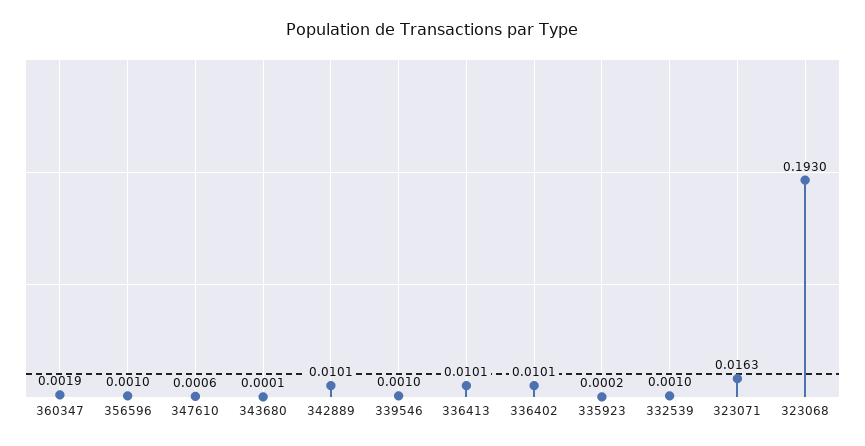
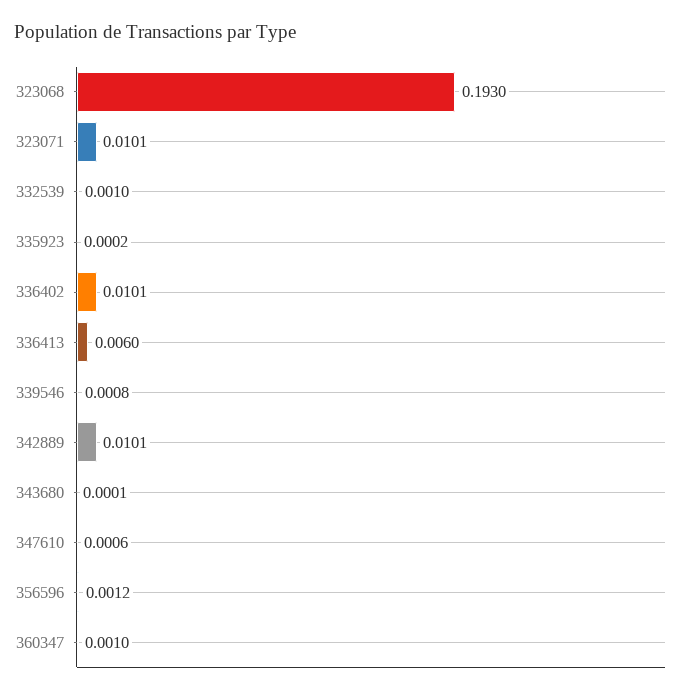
360347: 0.0019 -> 0.001
356596: 0.001 -> 0.0012
339546: 0.001 -> 0.0008
336413: 0.0101 -> 0.006
323071: 0.0163 -> 0.0101

